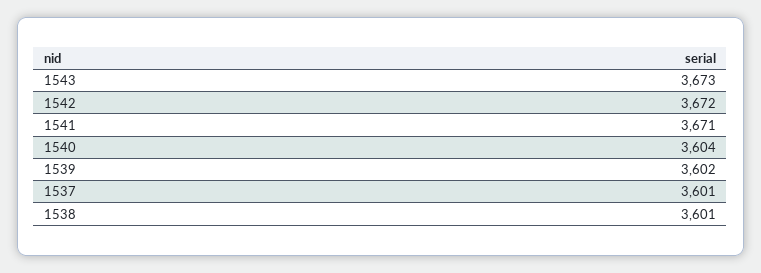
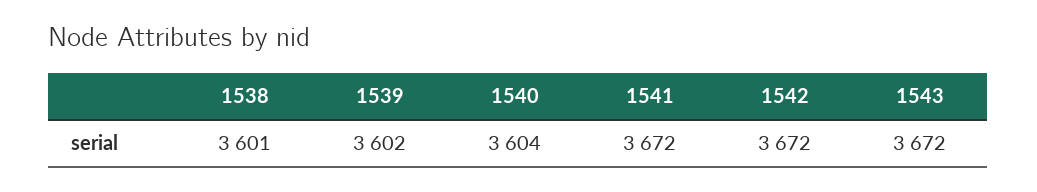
1543: 3673 -> 3672
1541: 3671 -> 3672
1537: 3601 -> none

